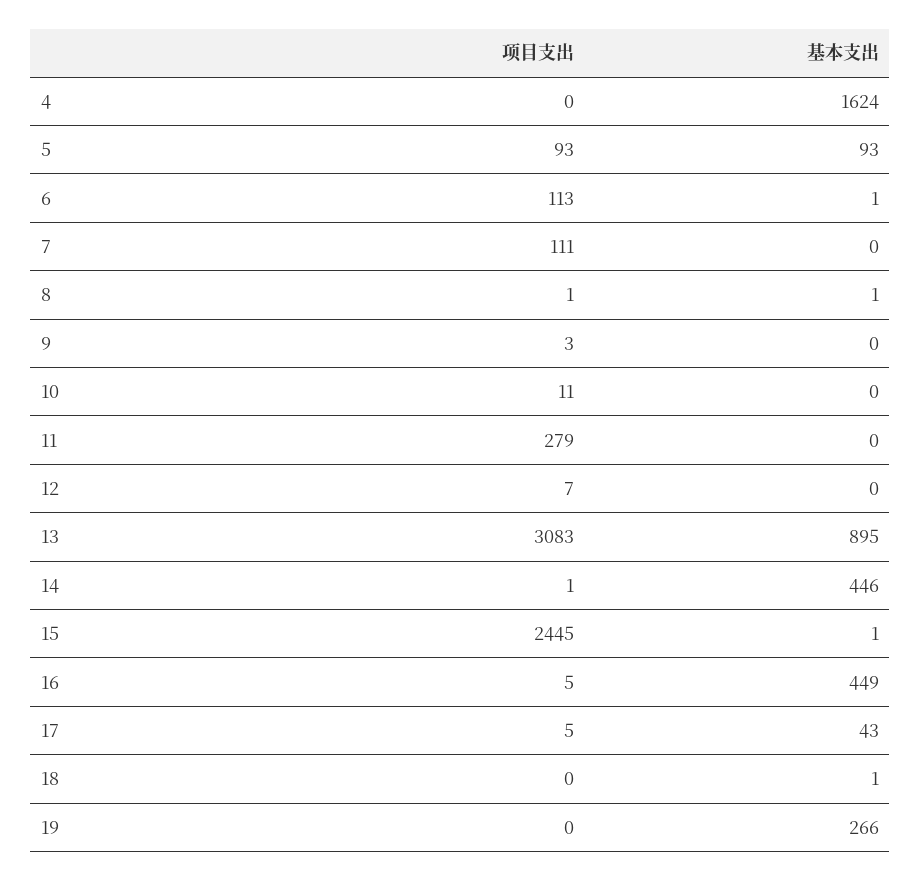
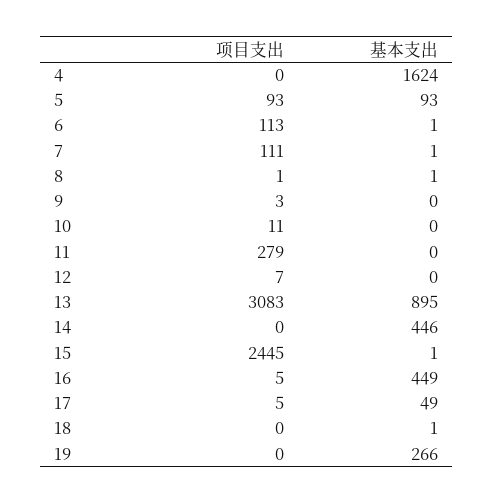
基本支出, 7: 0 -> 1
项目支出, 14: 1 -> 0
基本支出, 17: 43 -> 49

